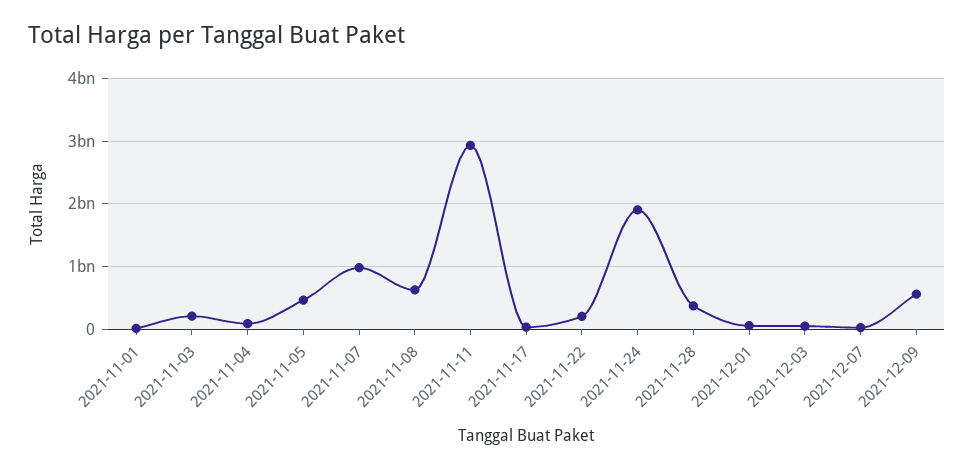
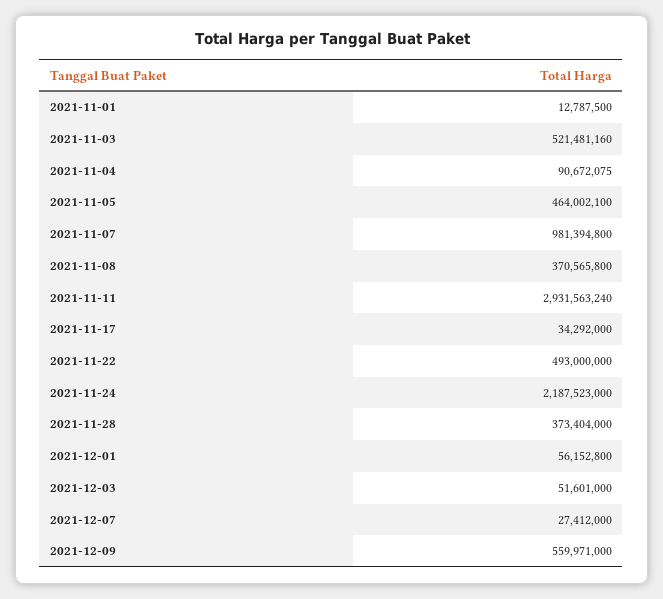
2021-11-03: 200000000 -> 521481160
2021-11-08: 600000000 -> 370565800
2021-11-22: 200000000 -> 493000000
2021-11-24: 1900000000 -> 2187523000

